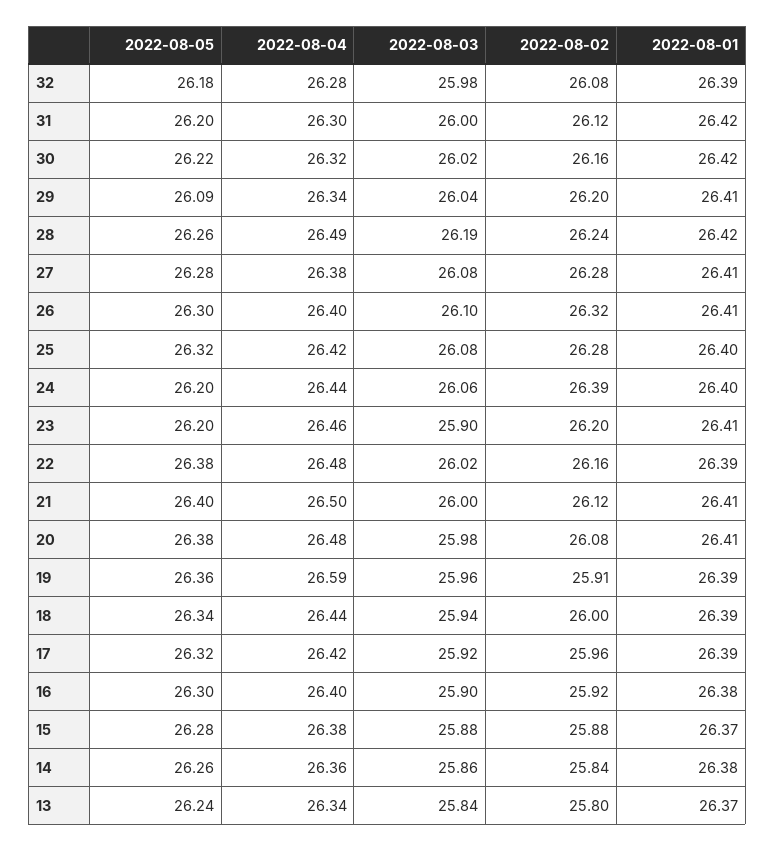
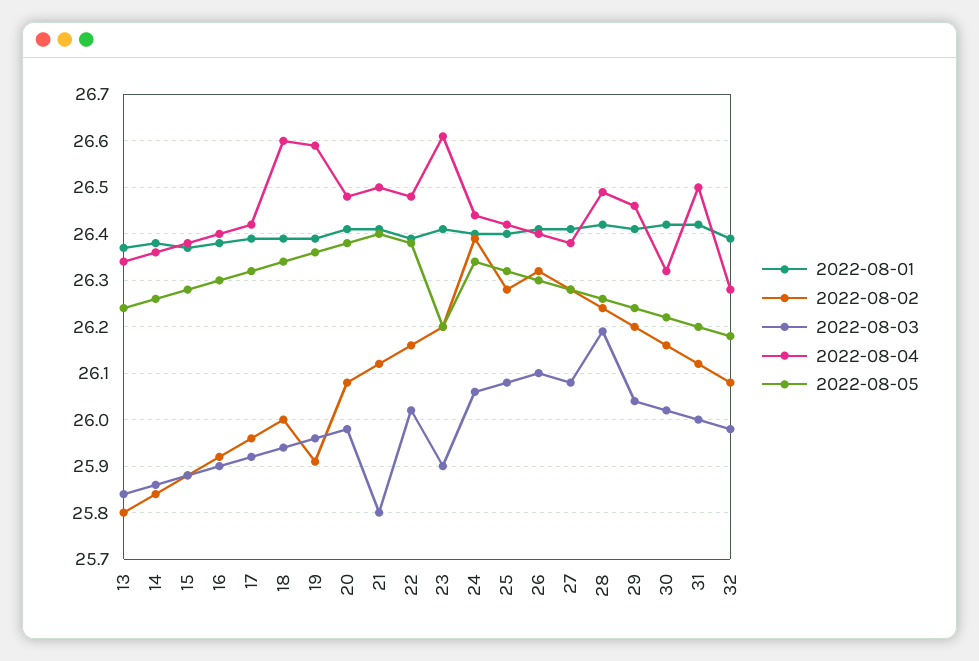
2022-08-04, 31: 26.3 -> 26.5
2022-08-05, 29: 26.09 -> 26.25
2022-08-04, 29: 26.34 -> 26.45
2022-08-05, 24: 26.2 -> 26.35
2022-08-04, 23: 26.46 -> 26.6
2022-08-03, 21: 26 -> 25.8
2022-08-04, 18: 26.44 -> 26.6

